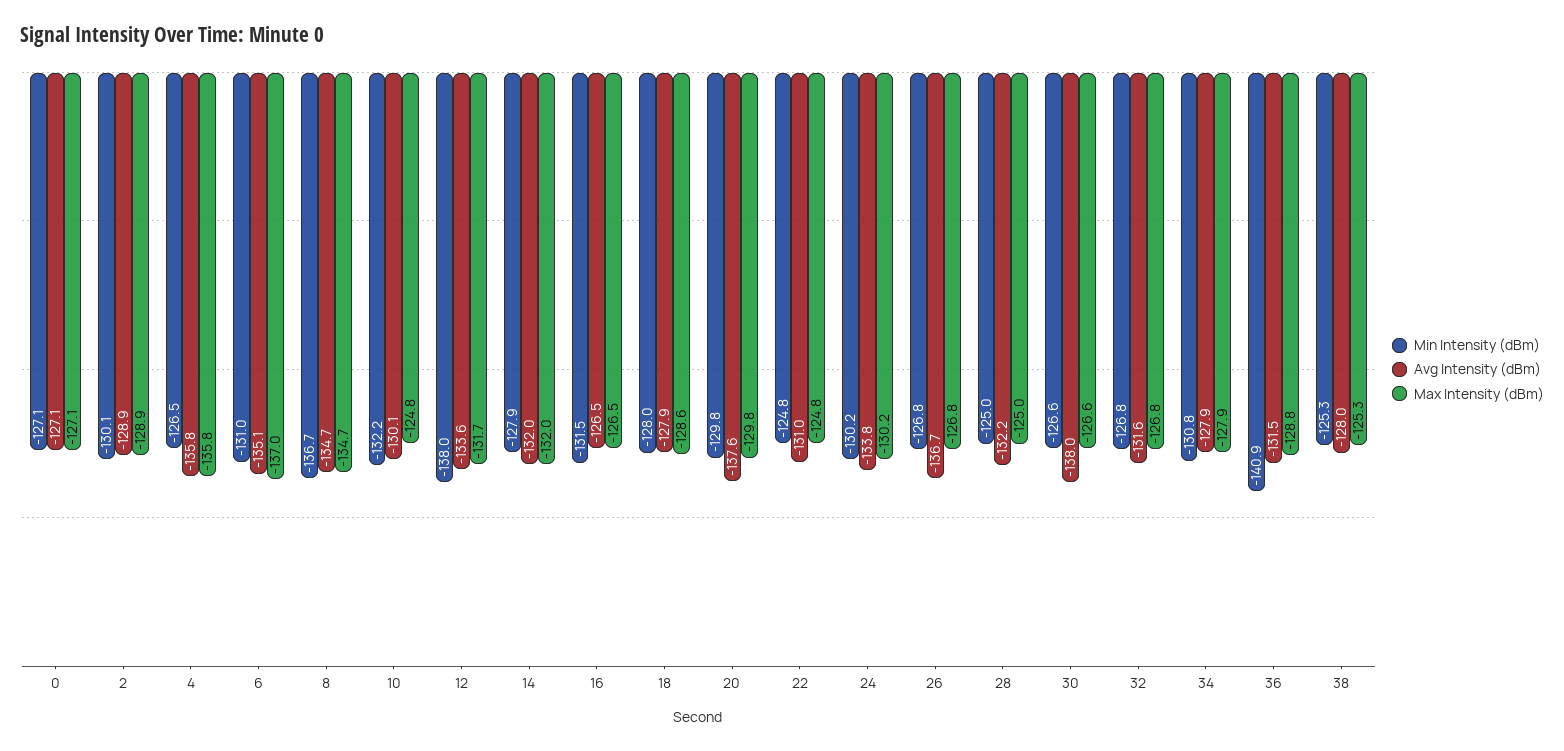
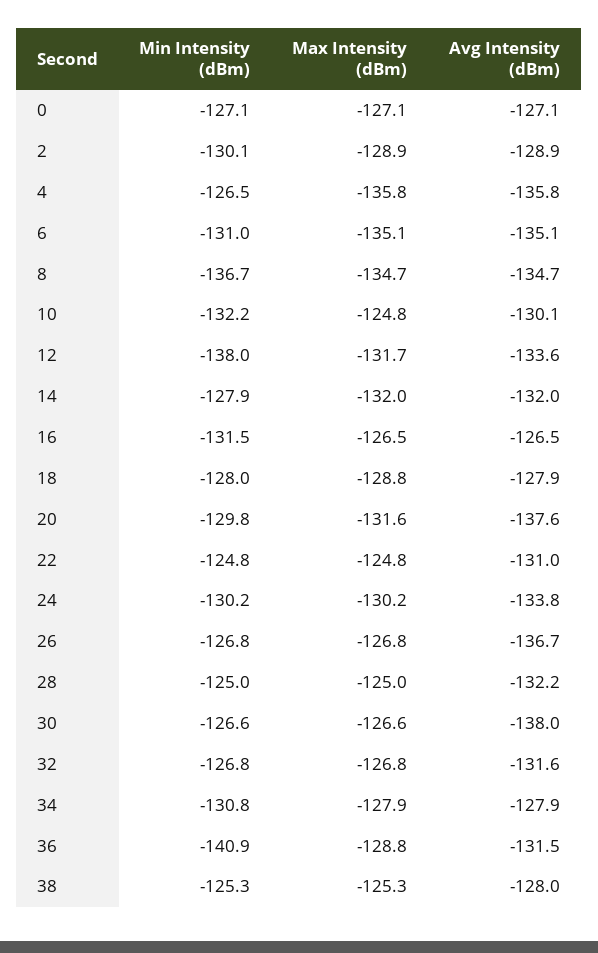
Max Intensity (dBm), 6: -137 -> -135.1
Max Intensity (dBm), 18: -128.6 -> -128.8
Max Intensity (dBm), 20: -129.8 -> -131.6

